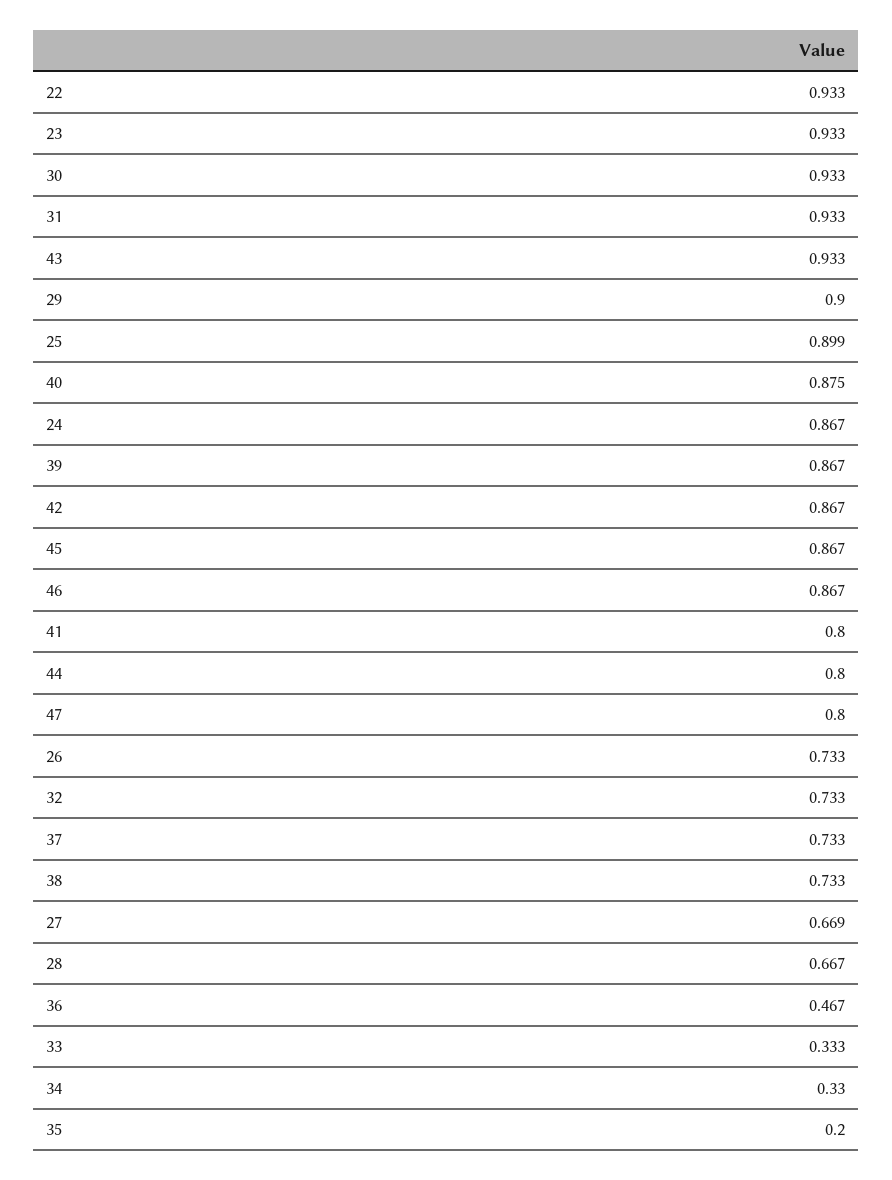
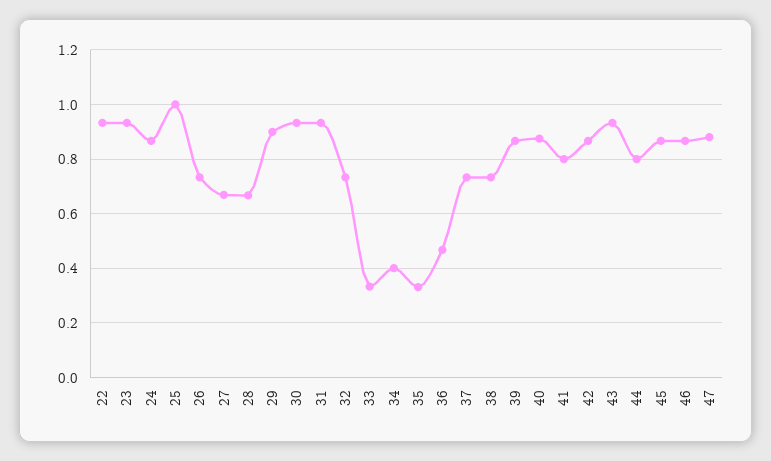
25: 0.899 -> 1
47: 0.8 -> 0.875
34: 0.33 -> 0.4
35: 0.2 -> 0.325

